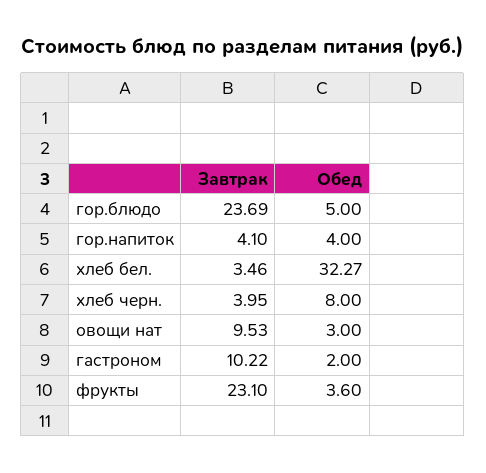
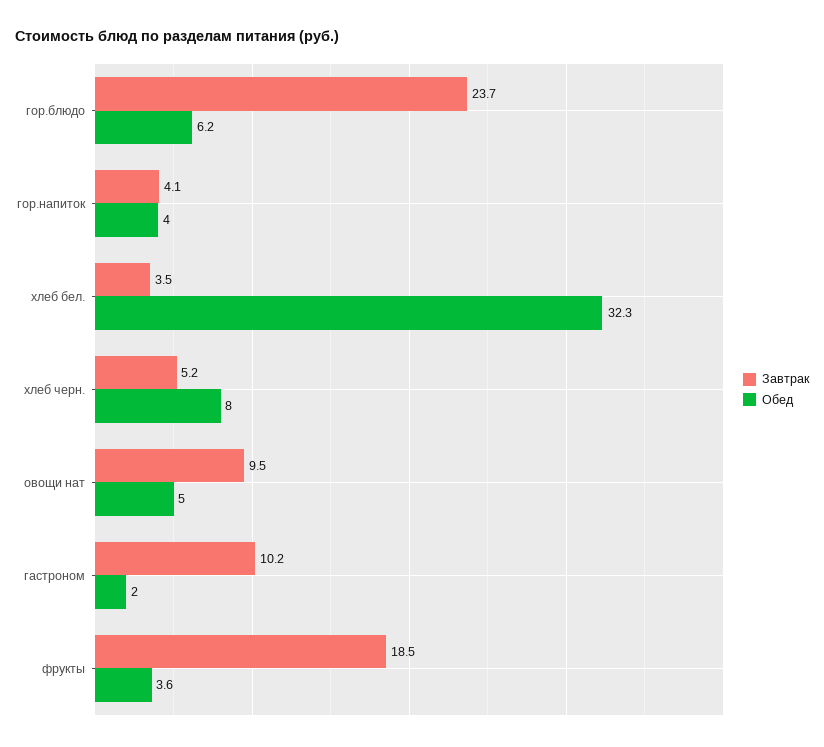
Обед, гор.блюдо: 5 -> 6.2
Завтрак, хлеб черн.: 3.95 -> 5.2
Обед, овощи нат: 3 -> 5
Завтрак, фрукты: 23.1 -> 18.5

